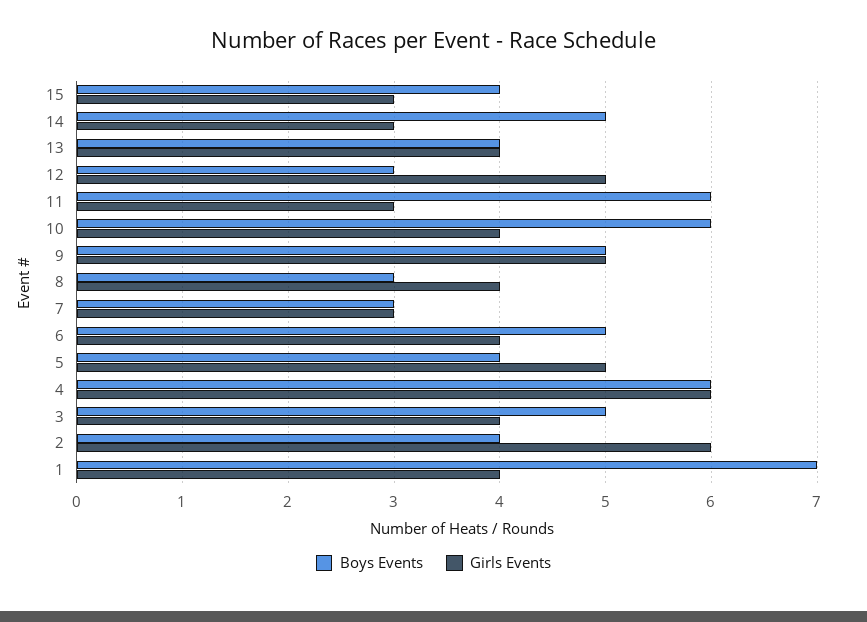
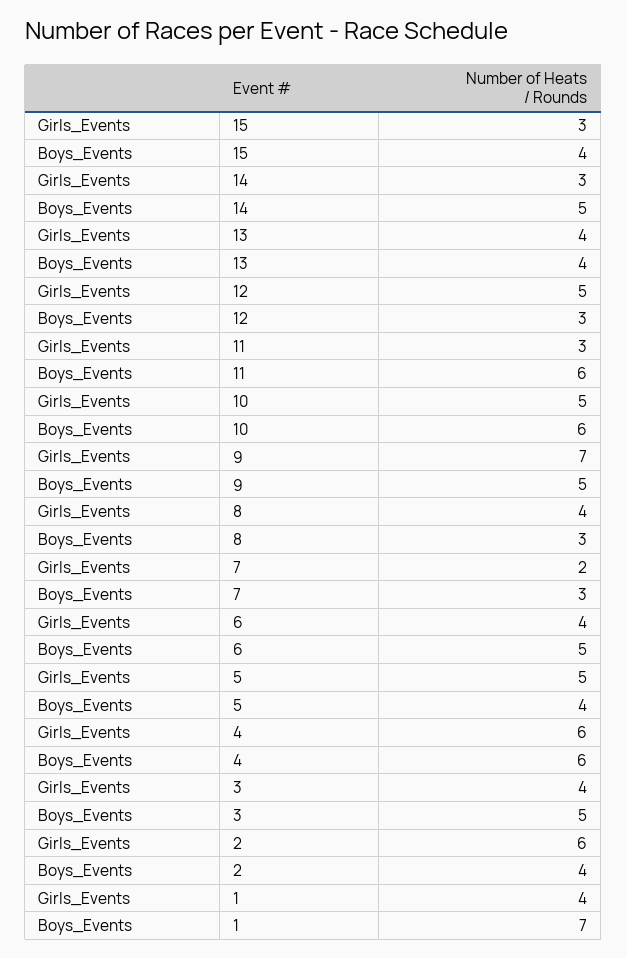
Girls Events, 10: 4 -> 5
Girls Events, 9: 5 -> 7
Girls Events, 7: 3 -> 2

